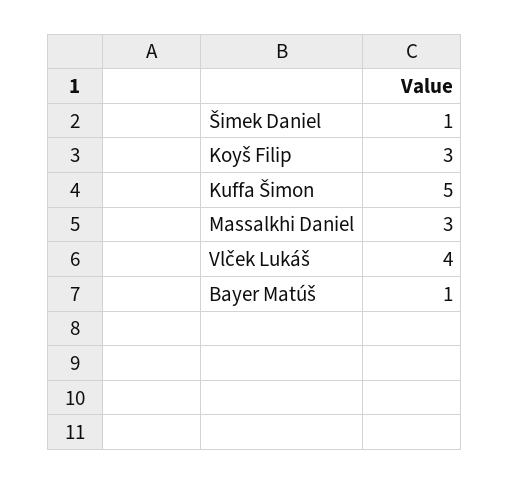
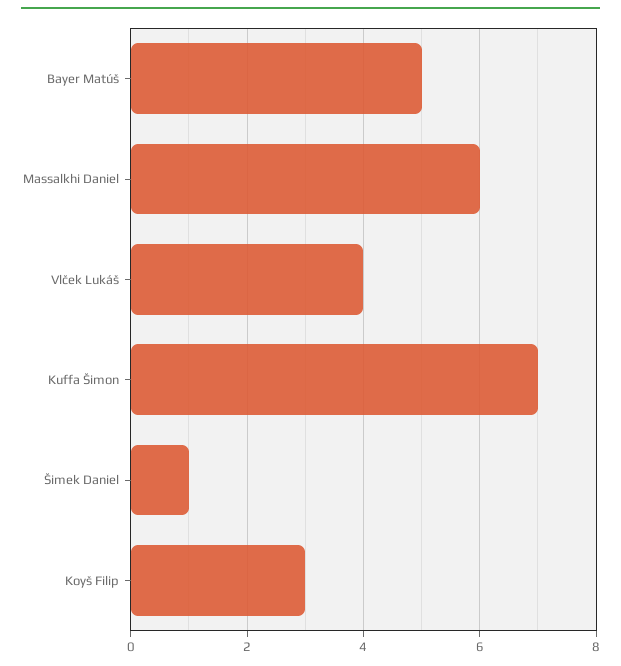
Kuffa Šimon: 5 -> 7
Massalkhi Daniel: 3 -> 6
Bayer Matúš: 1 -> 5

